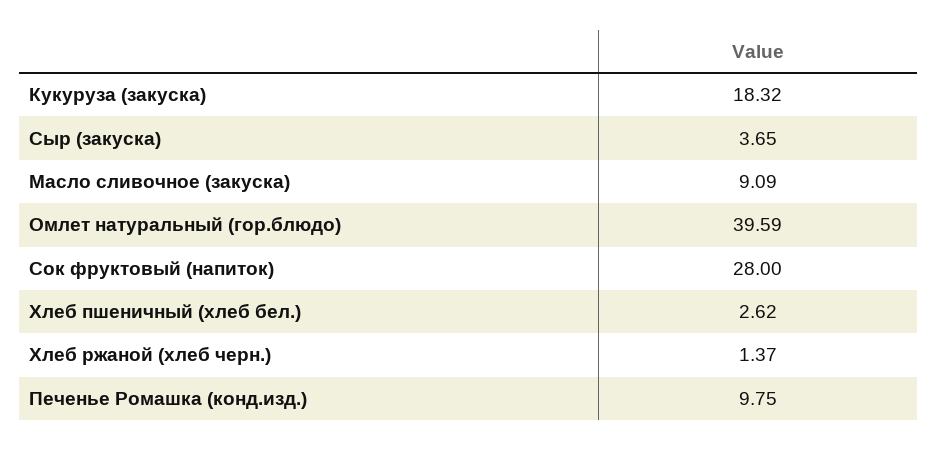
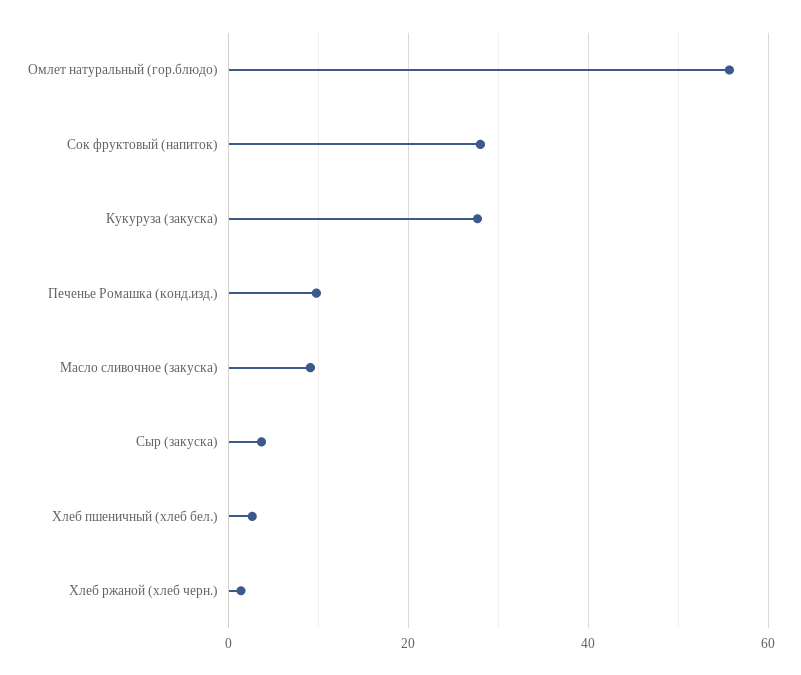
Кукуруза (закуска): 18.32 -> 28
Омлет натуральный (гор.блюдо): 39.59 -> 56

